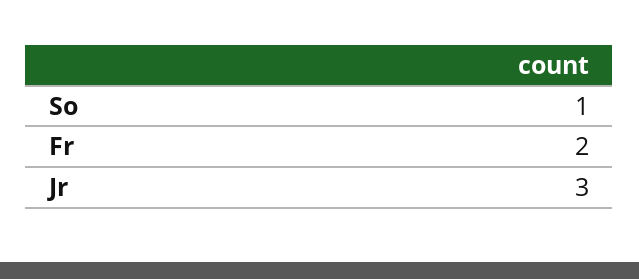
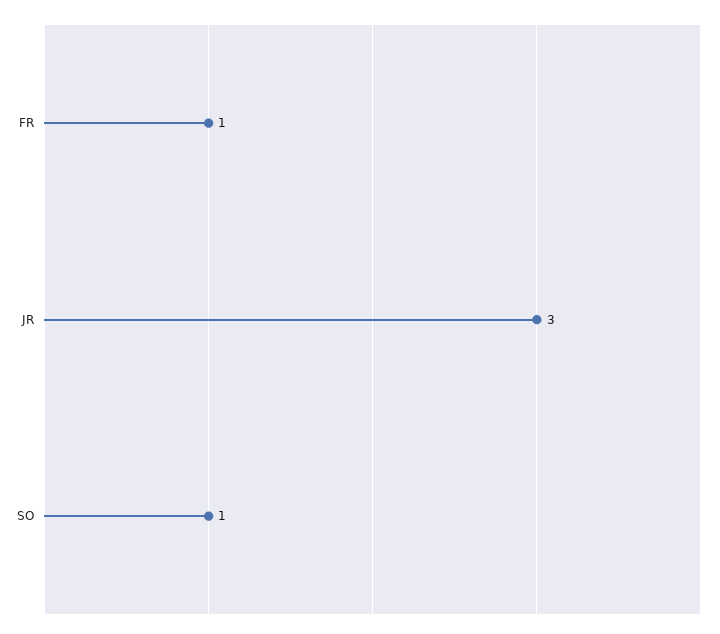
Fr: 2 -> 1

